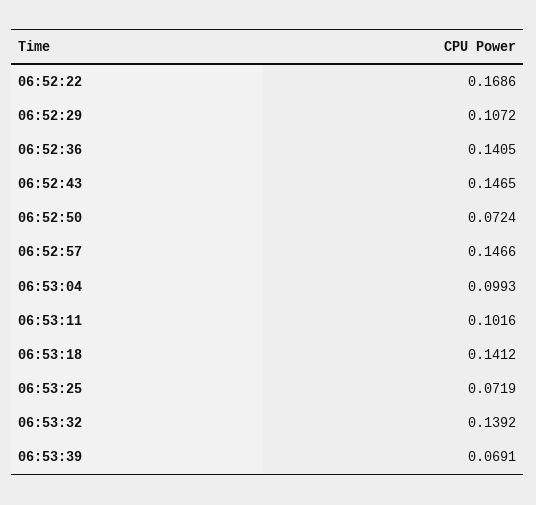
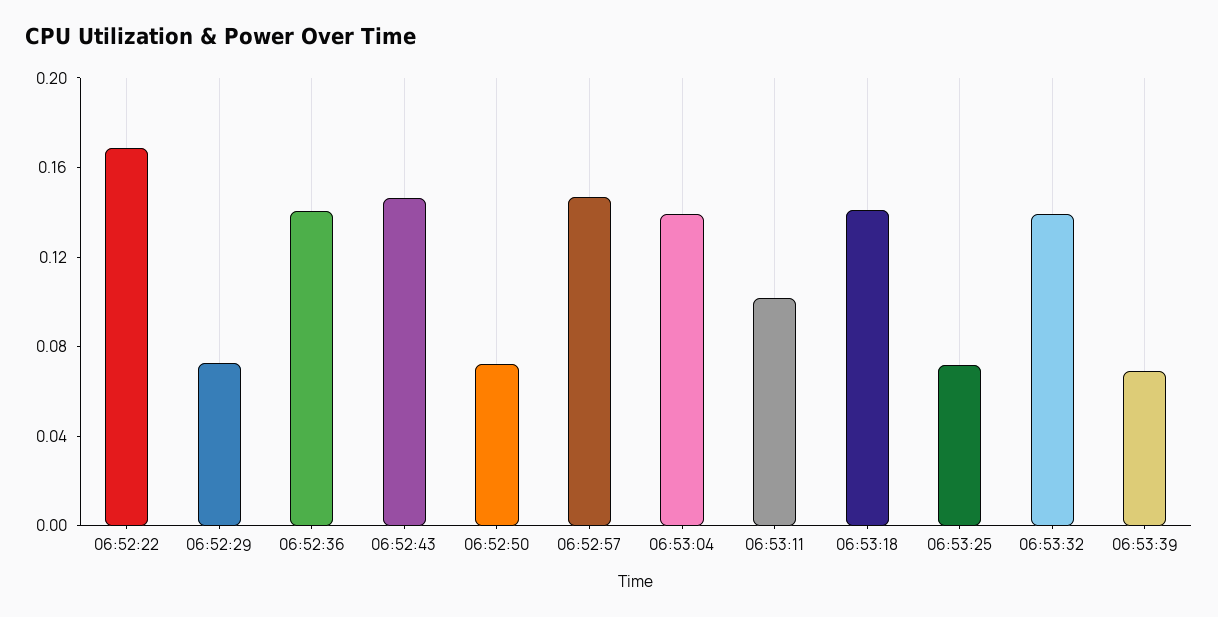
06:52:29: 0.1072 -> 0.07
06:53:04: 0.0993 -> 0.14

